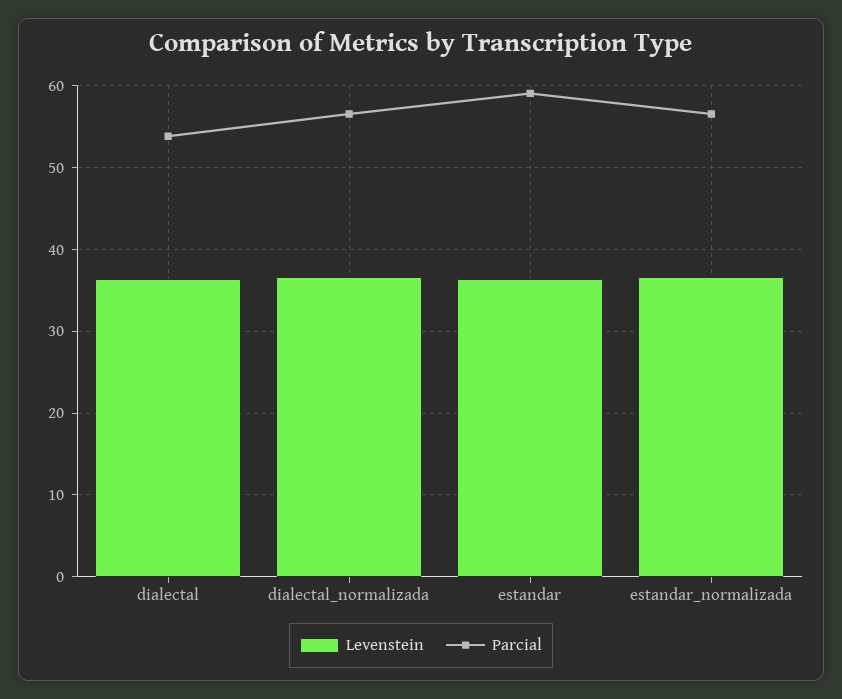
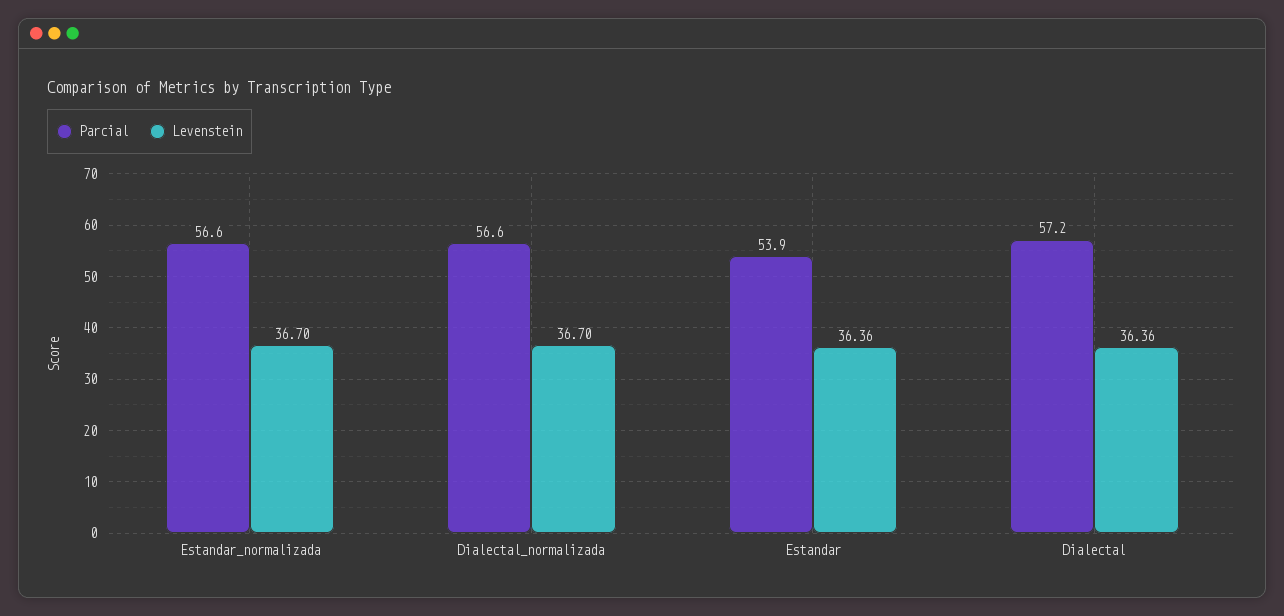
Parcial, dialectal: 54 -> 57.2
Parcial, estandar: 59 -> 53.9

